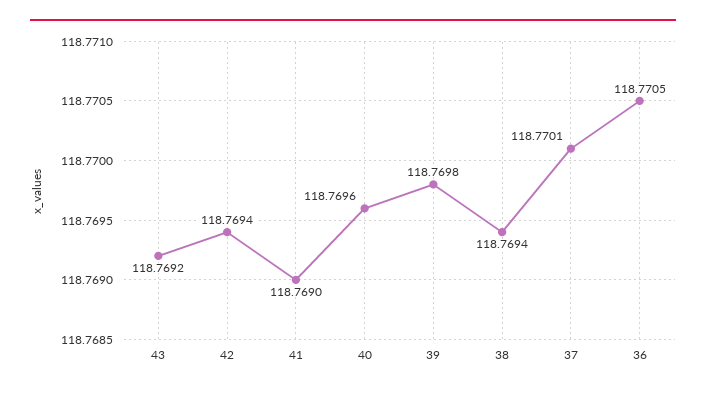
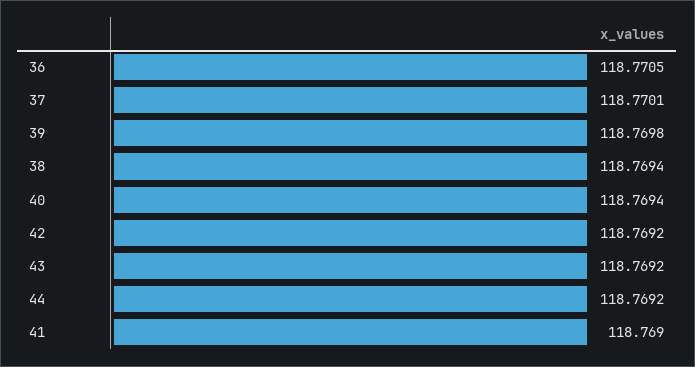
42: 118.7694 -> 118.7692
40: 118.7696 -> 118.7694
44: none -> 118.7692

